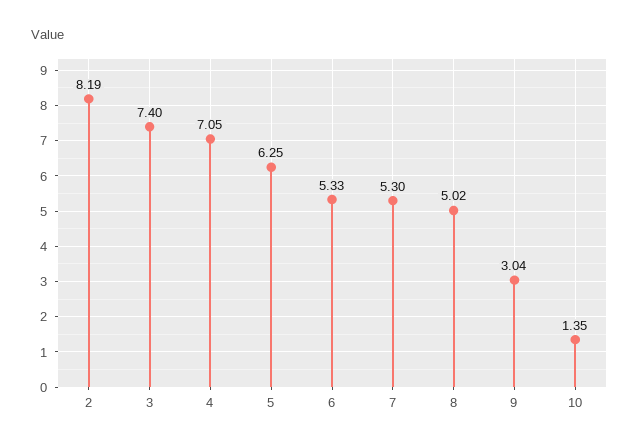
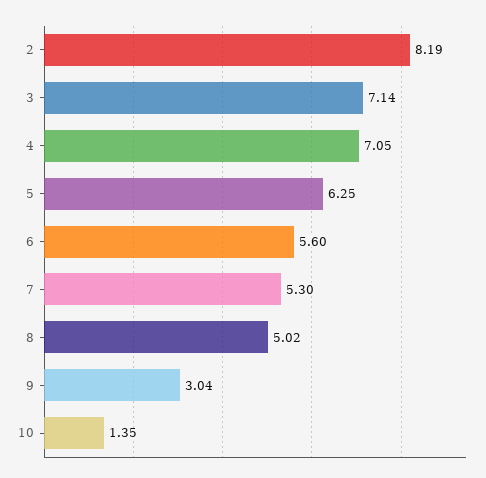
3: 7.4 -> 7.14
6: 5.33 -> 5.6

